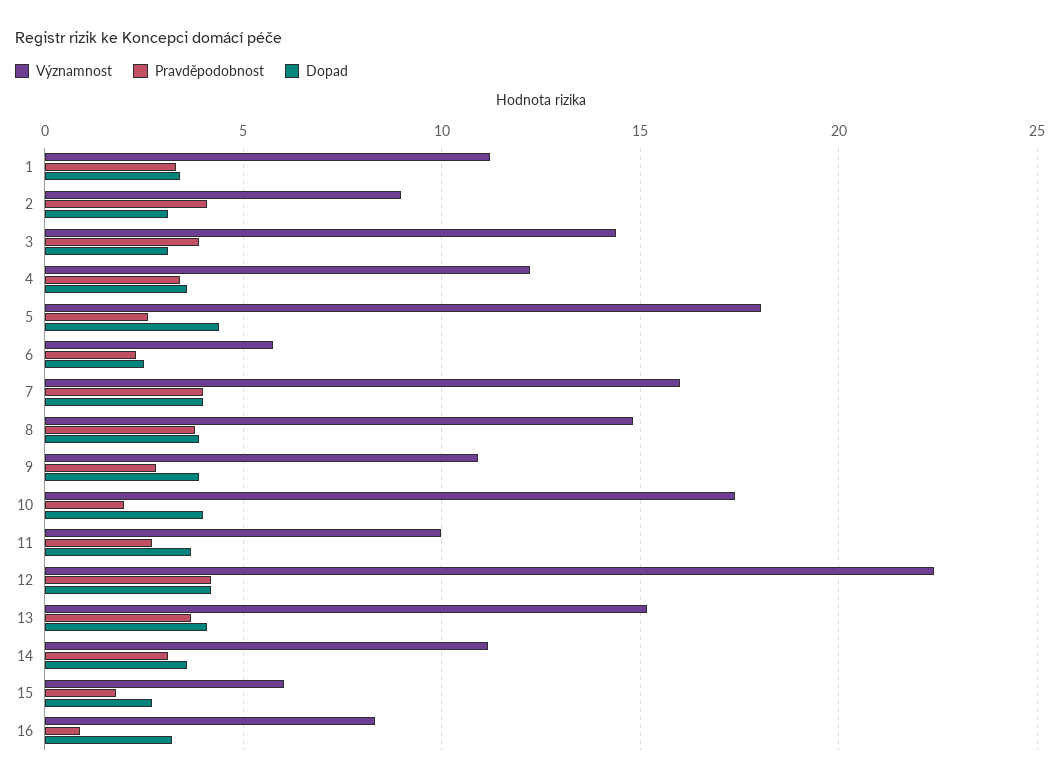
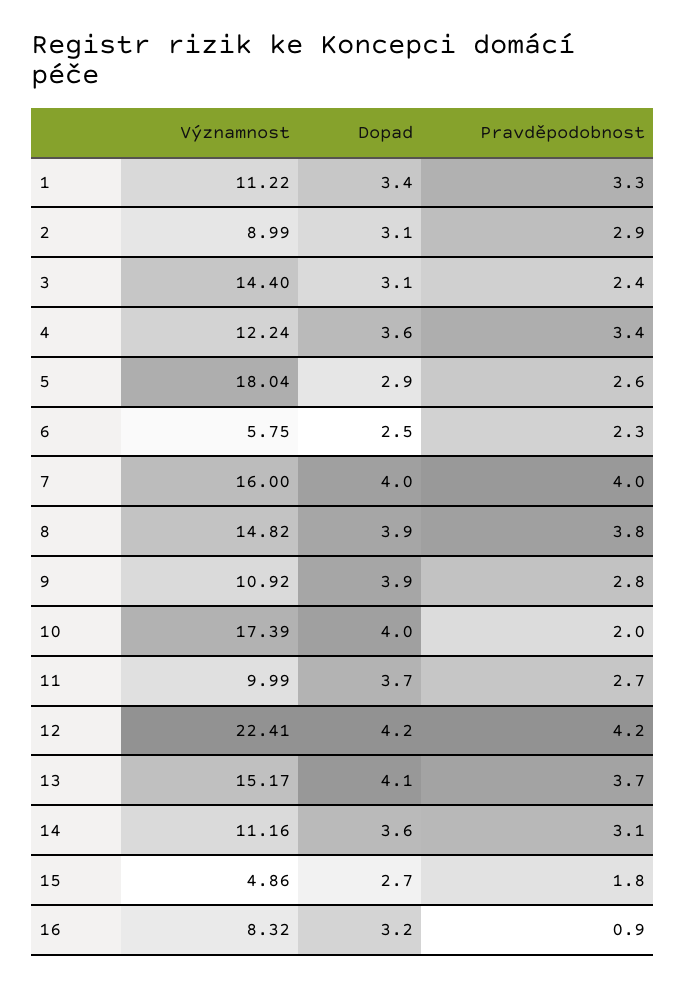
Pravděpodobnost, 2: 4 -> 2.9
Pravděpodobnost, 3: 4 -> 2.4
Dopad, 5: 4.5 -> 2.9
Významnost, 15: 6 -> 4.86

